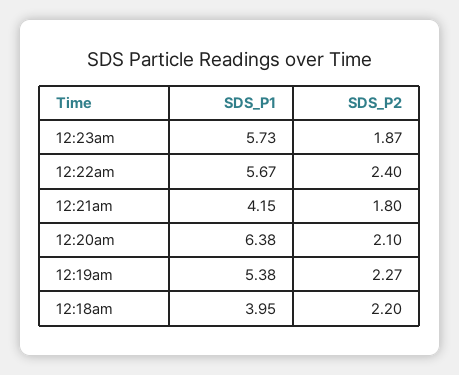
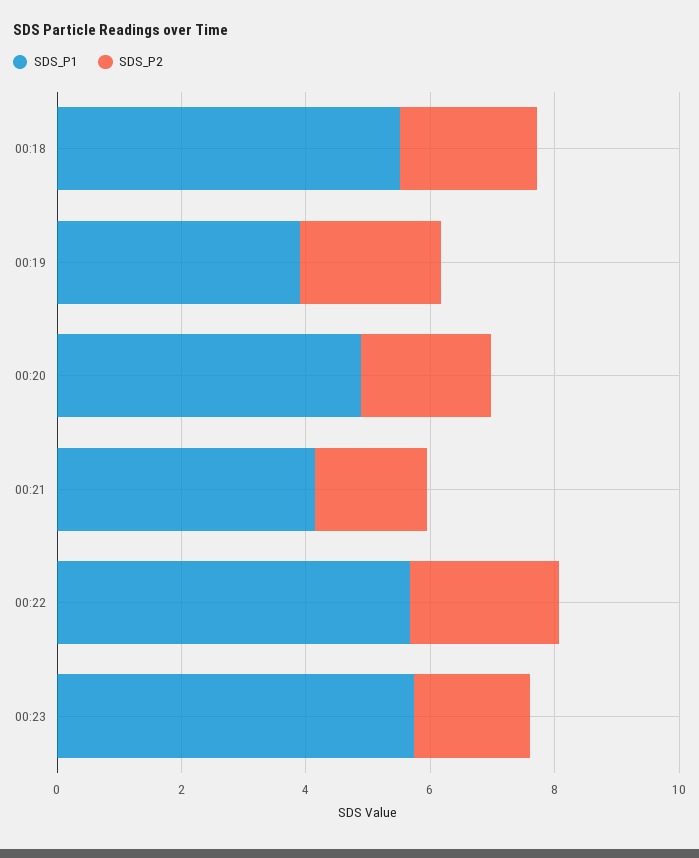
SDS_P1, 12:20am: 6.38 -> 5
SDS_P1, 12:19am: 5.38 -> 4
SDS_P1, 12:18am: 3.95 -> 5.5

